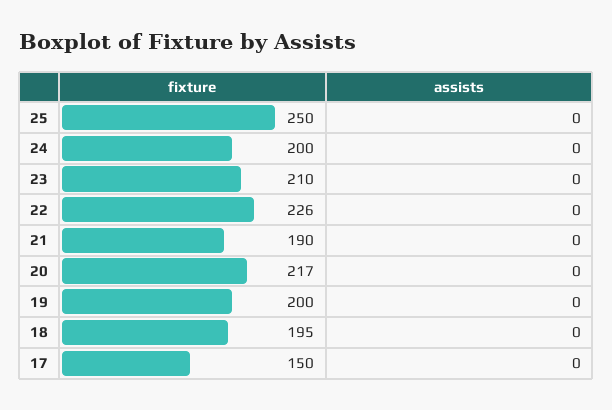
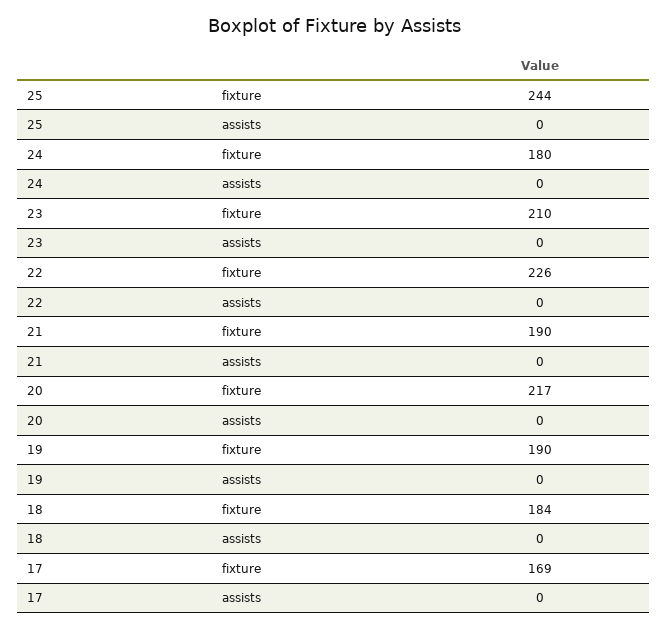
fixture, 25: 250 -> 244
fixture, 24: 200 -> 180
fixture, 19: 200 -> 190
fixture, 18: 195 -> 184
fixture, 17: 150 -> 169

